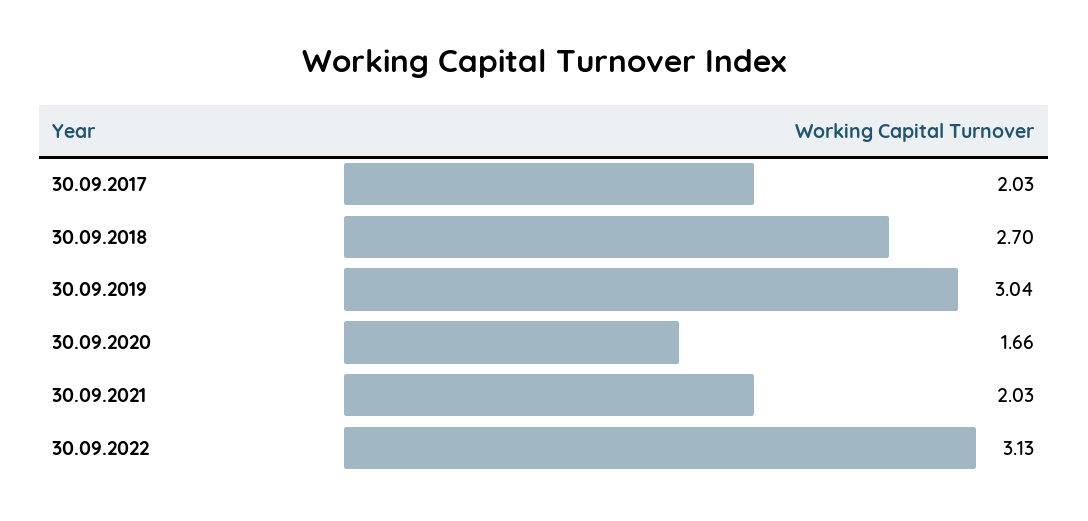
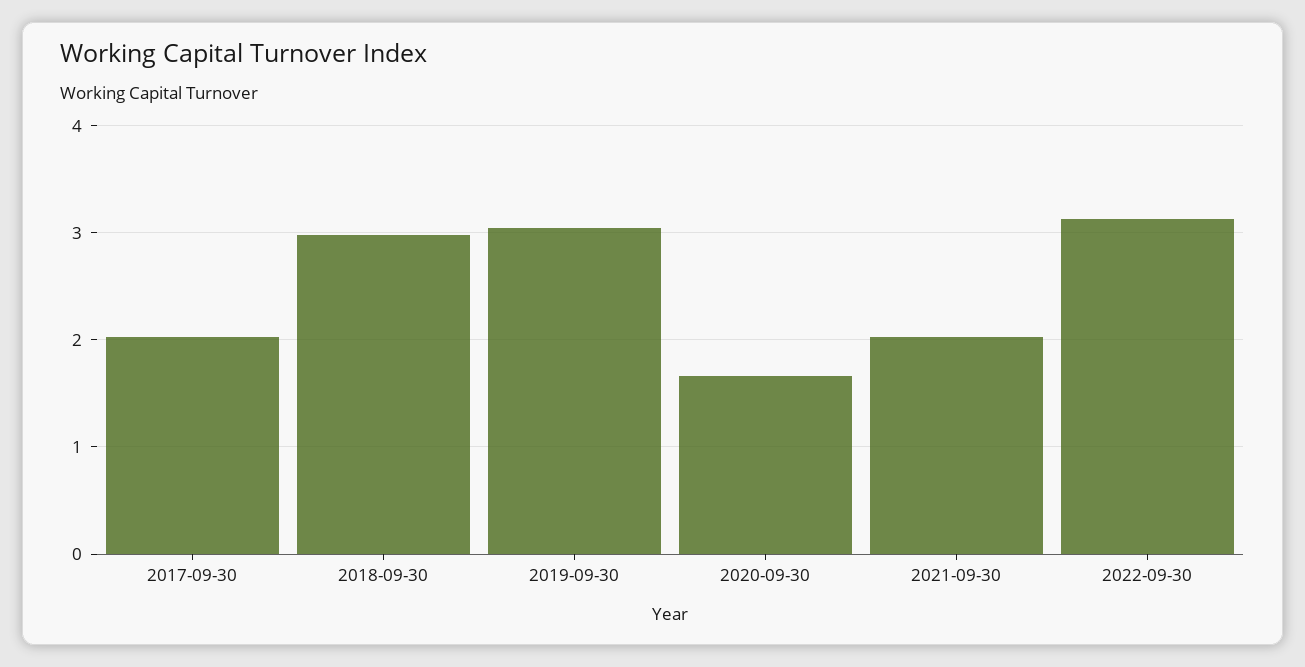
30.09.2018: 2.7 -> 3

